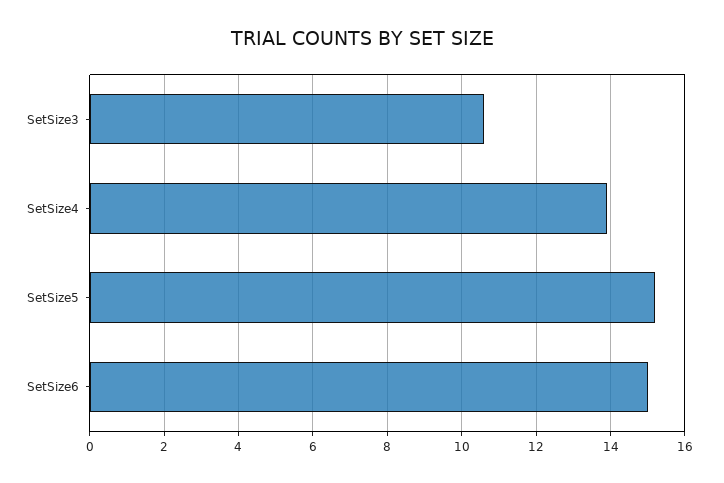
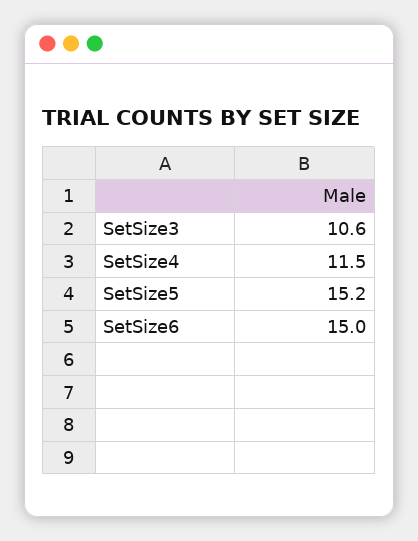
SetSize4: 14 -> 11.5

